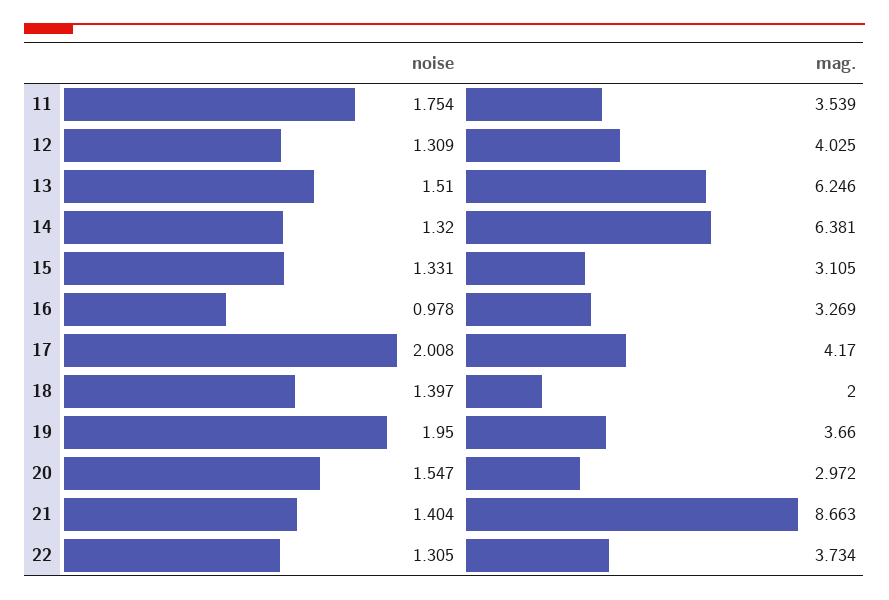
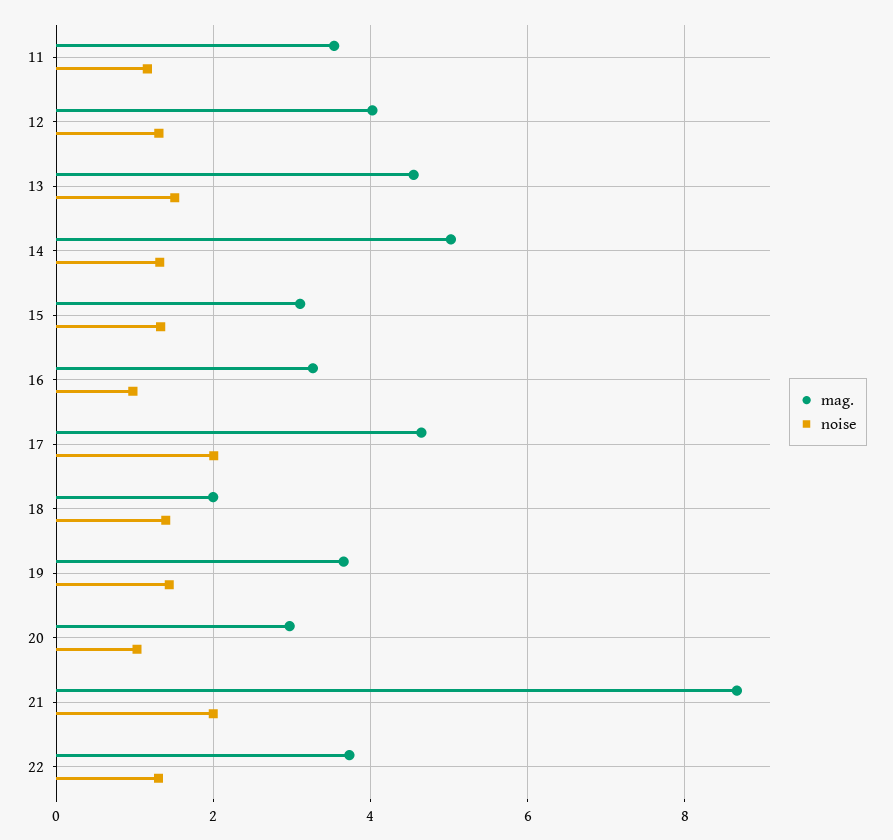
noise, 11: 1.754 -> 1.2
mag., 13: 6.246 -> 4.6
mag., 14: 6.381 -> 5
mag., 17: 4.17 -> 4.6
noise, 19: 1.95 -> 1.4
noise, 20: 1.547 -> 1
noise, 21: 1.404 -> 2

